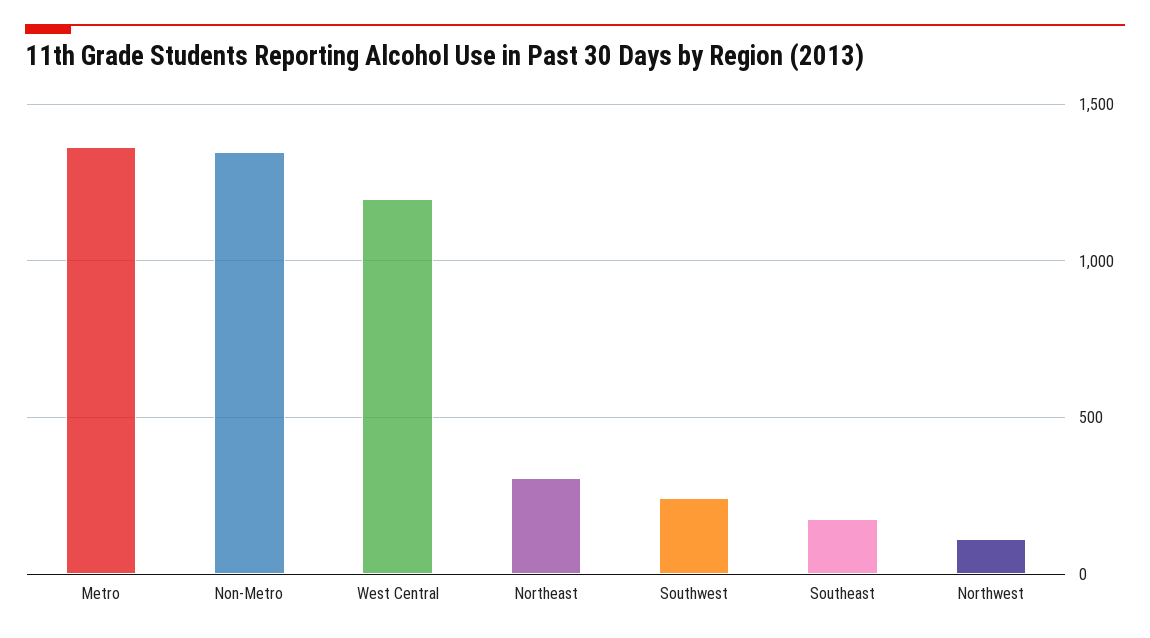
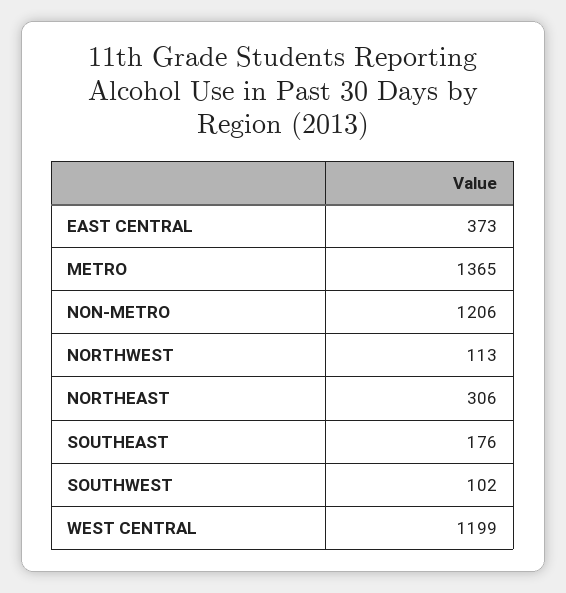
Non-Metro: 1350 -> 1206
Southwest: 250 -> 102
EAST CENTRAL: none -> 373

